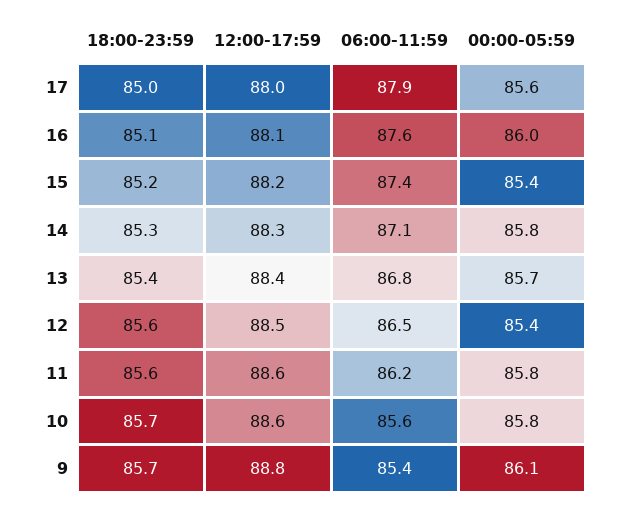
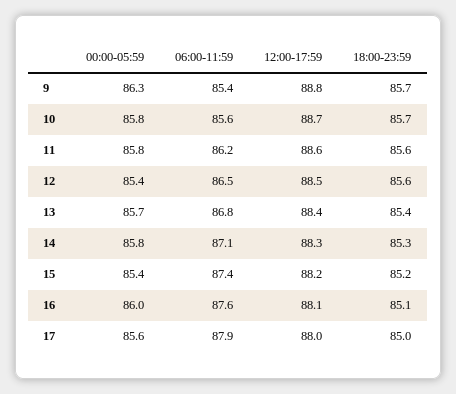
12:00-17:59, 10: 88.6 -> 88.7
00:00-05:59, 9: 86.1 -> 86.3

